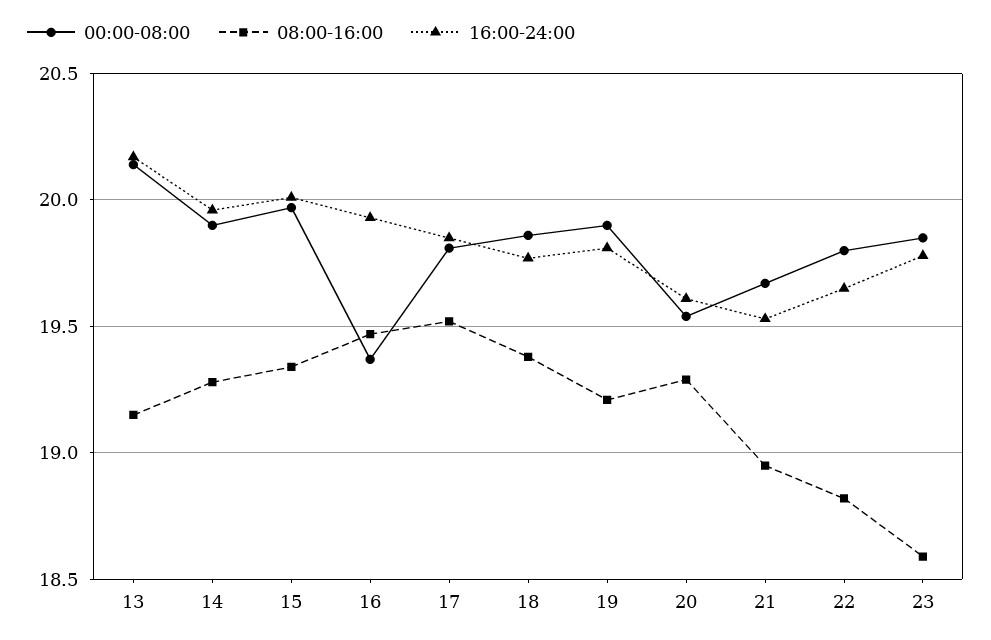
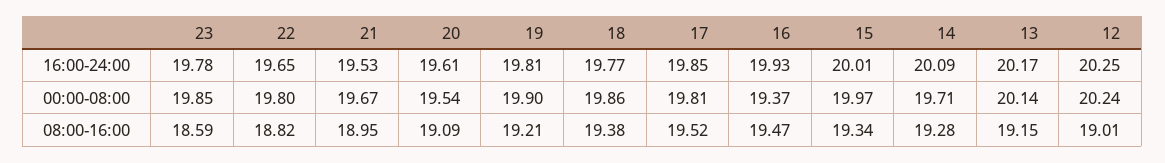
00:00-08:00, 14: 19.9 -> 19.71
16:00-24:00, 14: 19.95 -> 20.09
08:00-16:00, 20: 19.3 -> 19.09
16:00-24:00, 12: none -> 20.25
00:00-08:00, 12: none -> 20.24
08:00-16:00, 12: none -> 19.01

